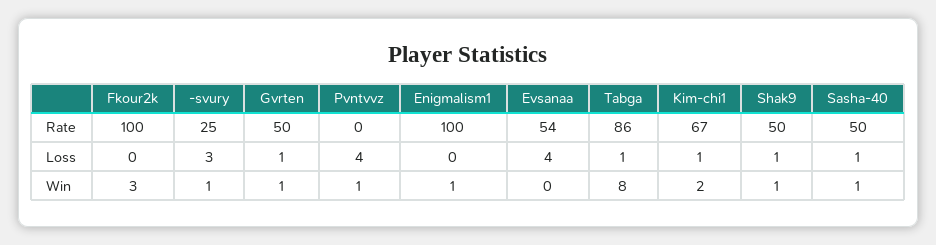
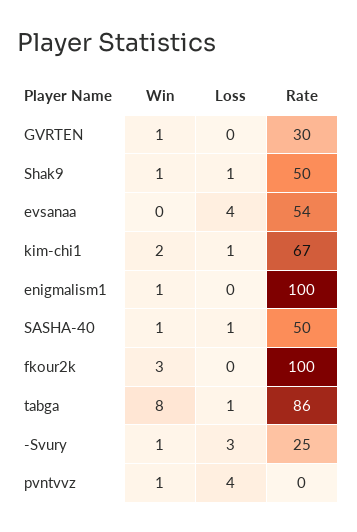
Gvrten, Rate: 50 -> 30
Gvrten, Loss: 1 -> 0

